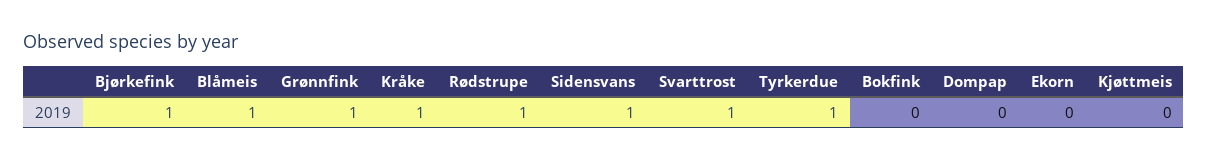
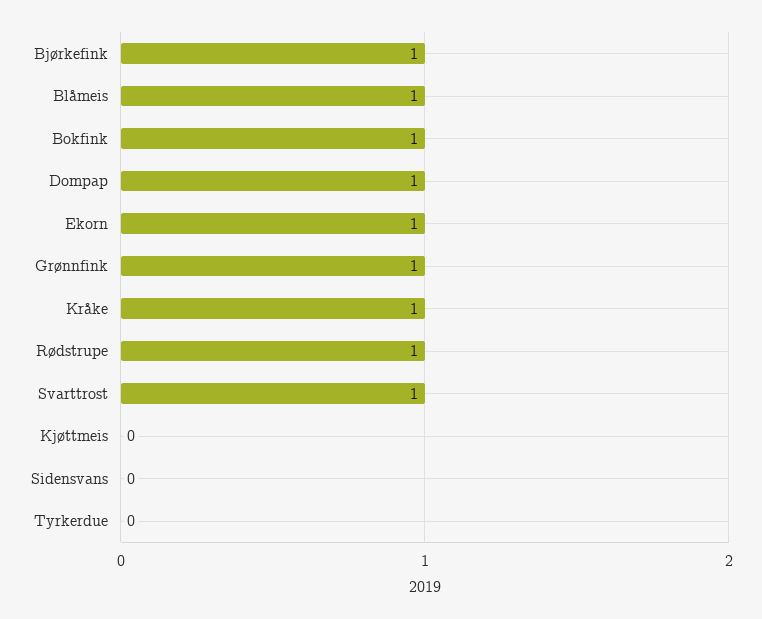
Sidensvans: 1 -> 0
Tyrkerdue: 1 -> 0
Bokfink: 0 -> 1
Dompap: 0 -> 1
Ekorn: 0 -> 1

